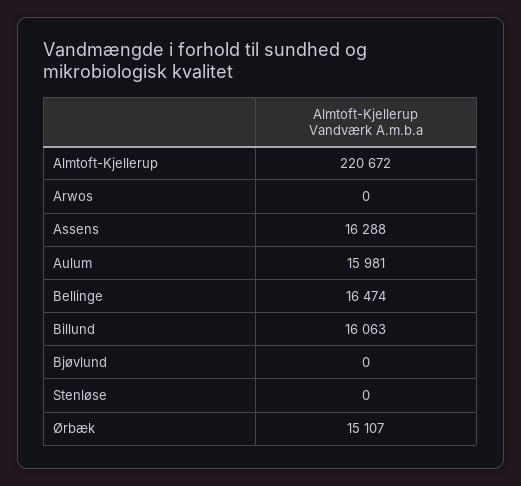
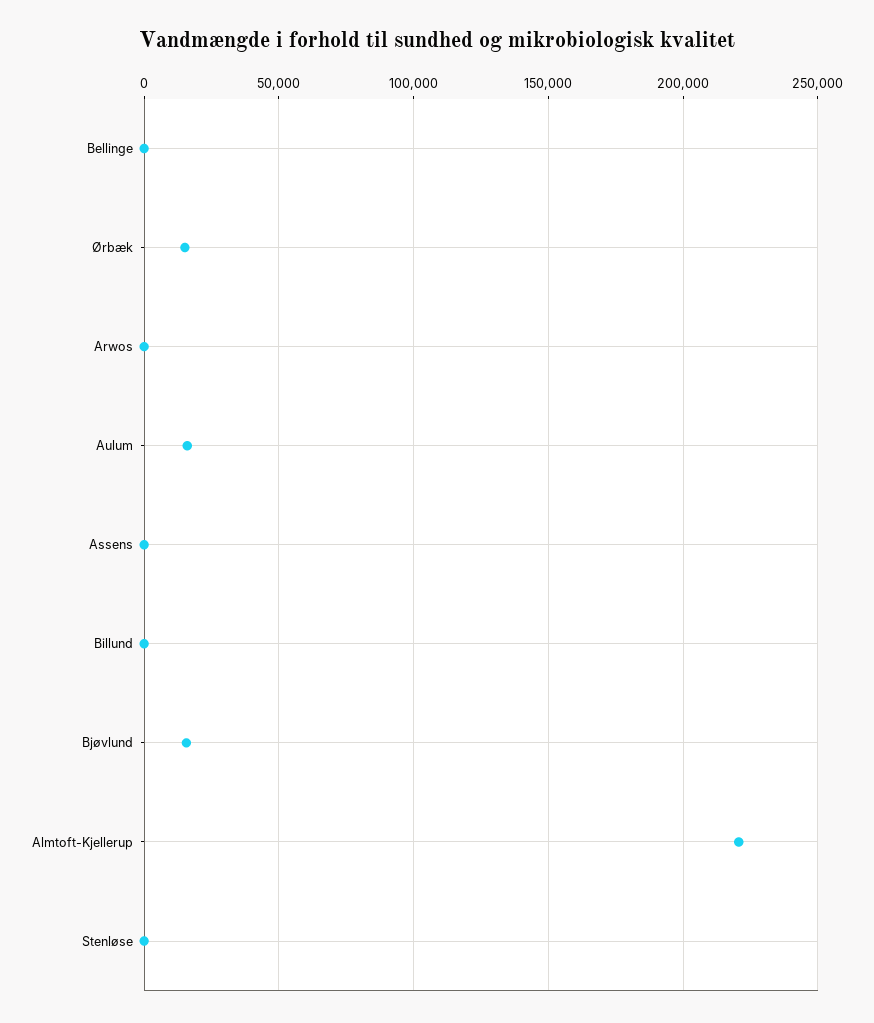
Assens: 16288 -> 0
Bellinge: 16474 -> 0
Billund: 16063 -> 0
Bjøvlund: 0 -> 15000

